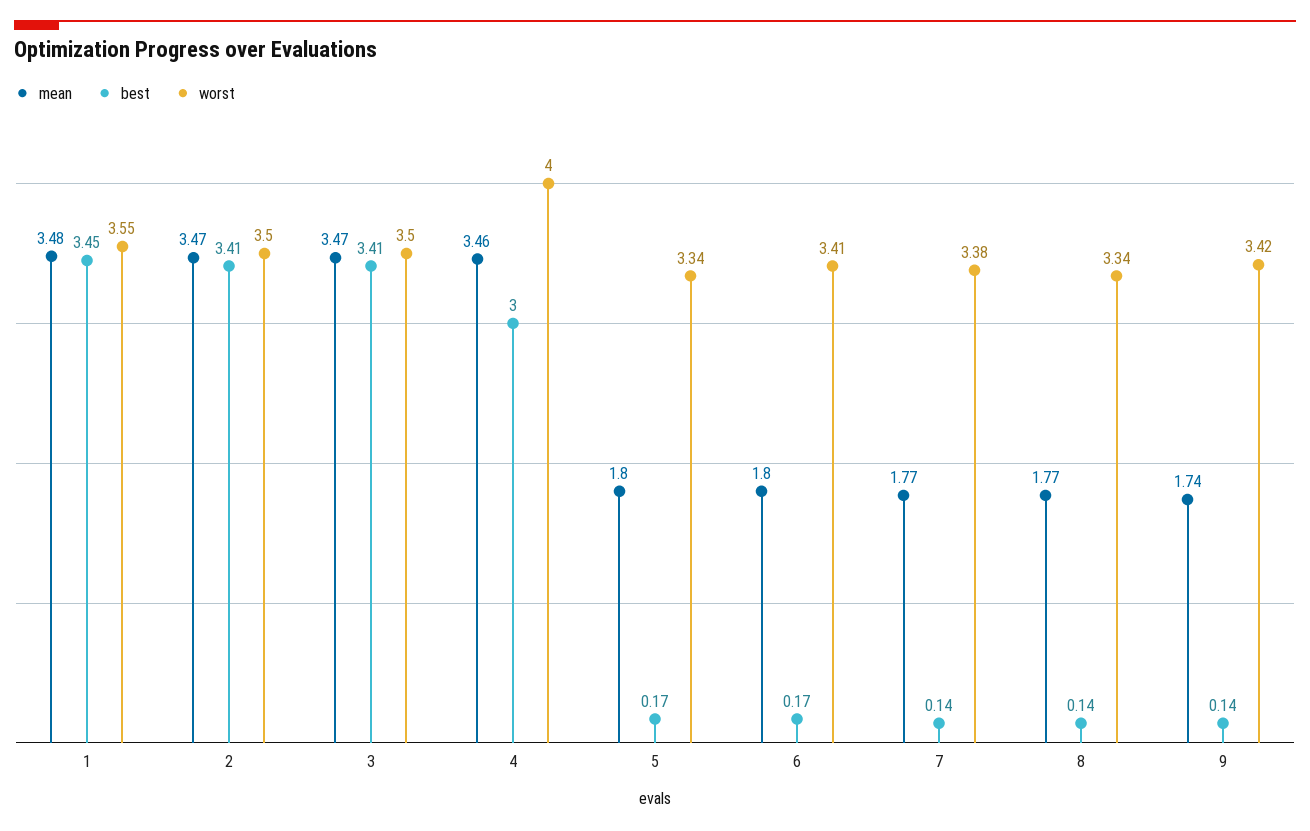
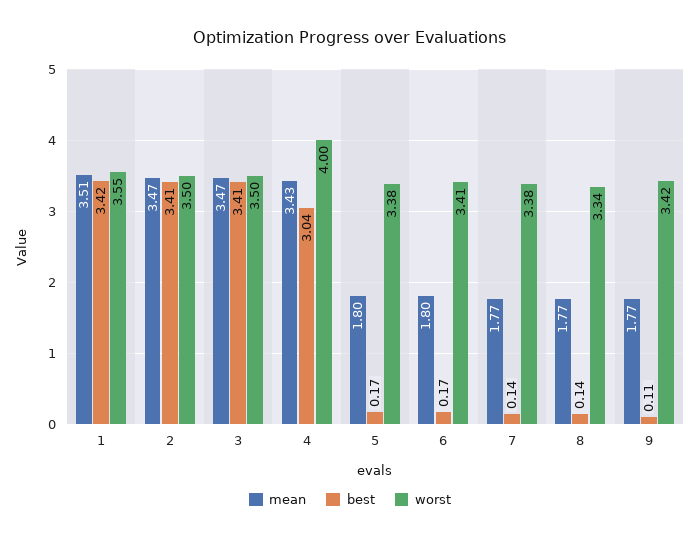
mean, 1: 3.48 -> 3.51
best, 1: 3.45 -> 3.42
mean, 4: 3.46 -> 3.43
best, 4: 3 -> 3.04
worst, 5: 3.34 -> 3.38
mean, 9: 1.74 -> 1.77
best, 9: 0.14 -> 0.11

